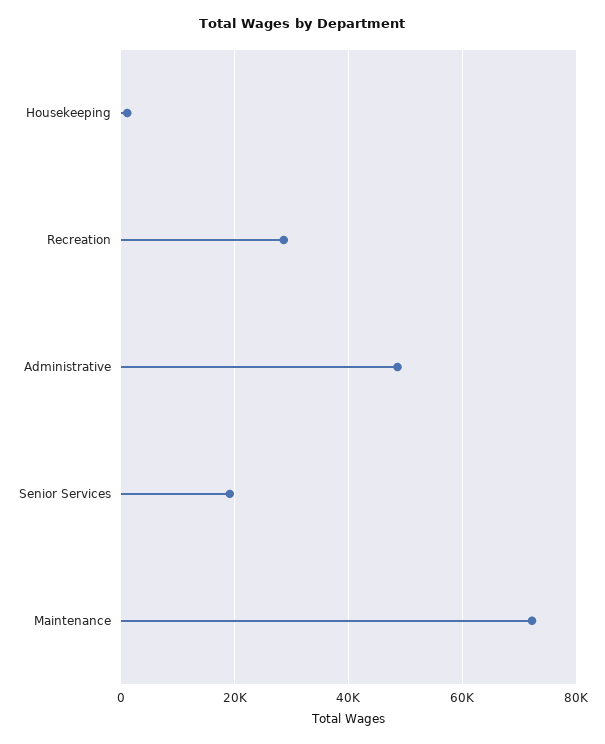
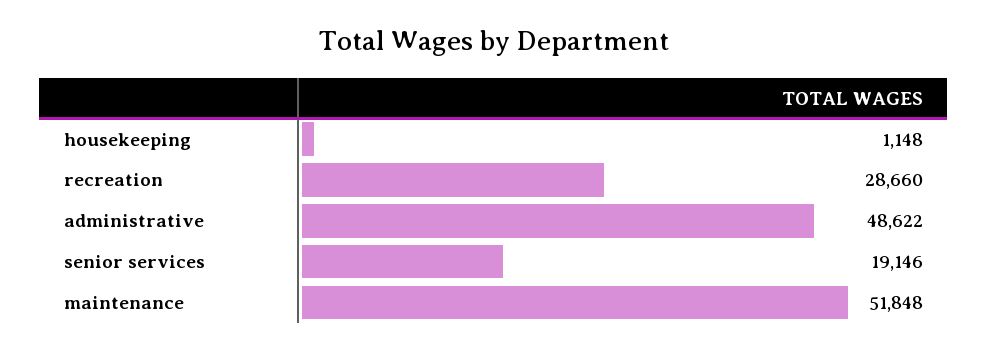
Maintenance: 72000 -> 51848

